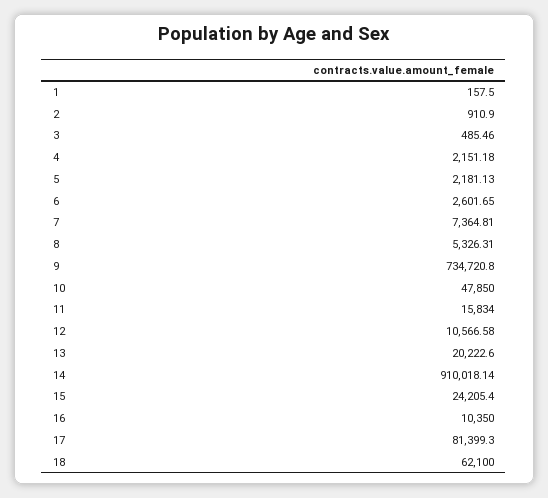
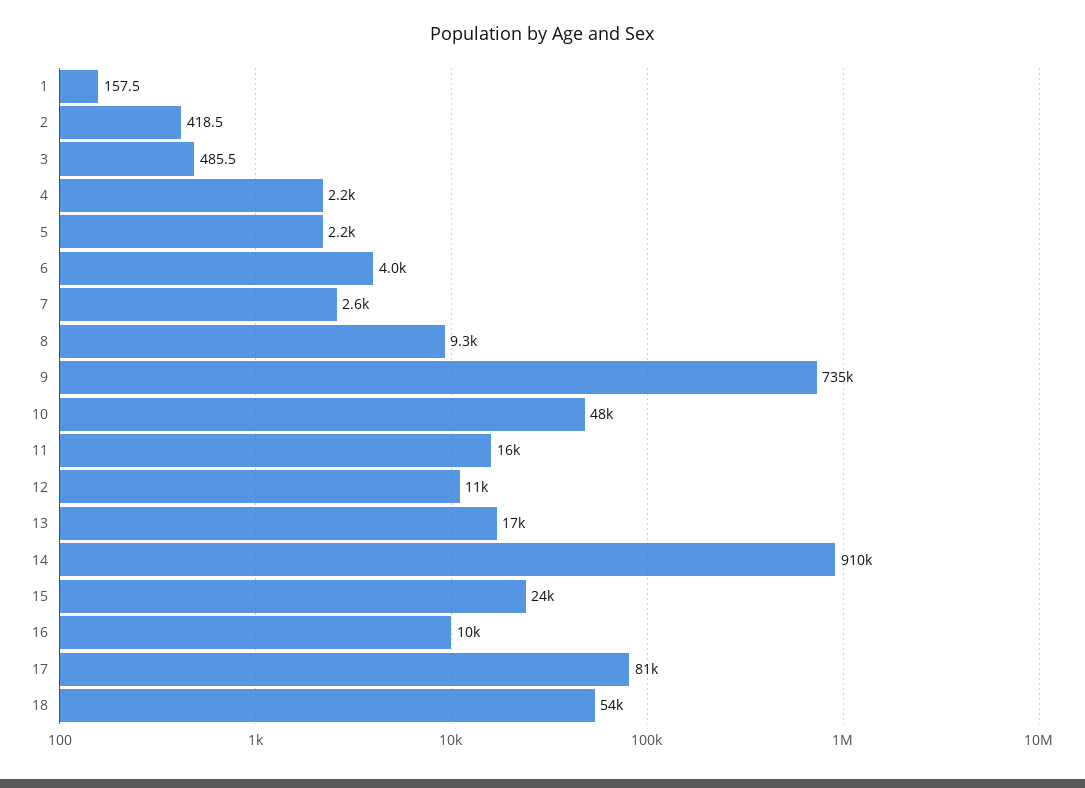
2: 910.9 -> 418.5
6: 2601.65 -> 4000
7: 7364.81 -> 2600
8: 5326.31 -> 9300
13: 20222.6 -> 17000
18: 62100 -> 54000

